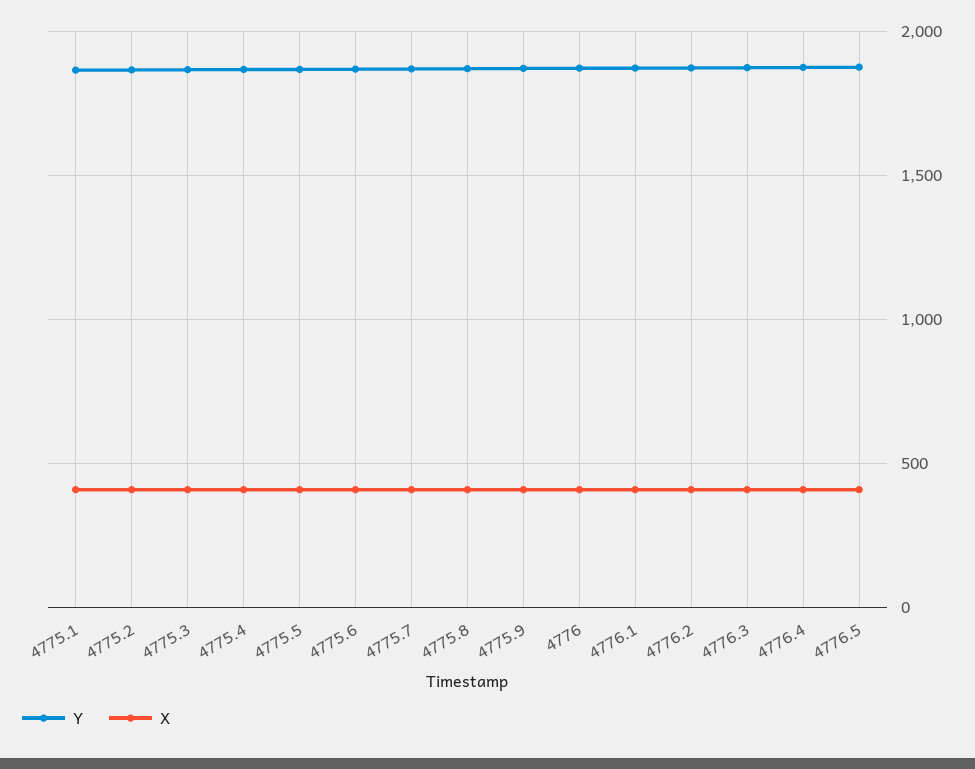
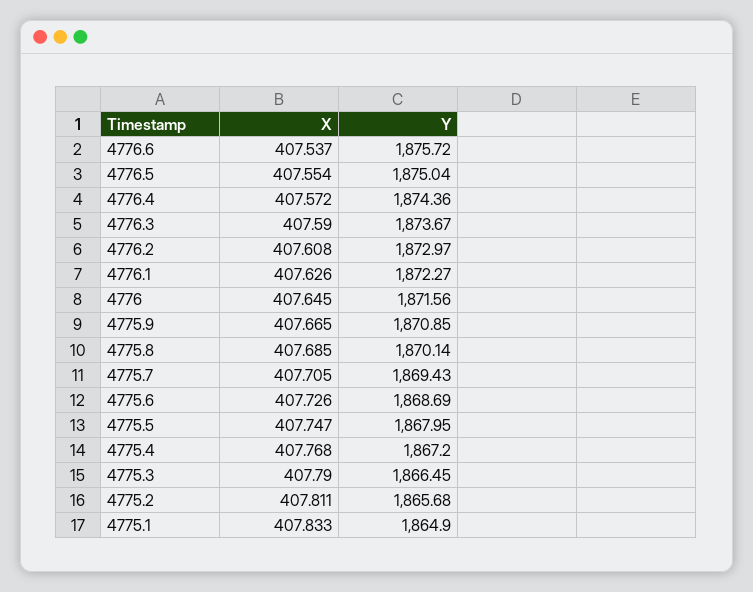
X, 4776.6: none -> 407.537
Y, 4776.6: none -> 1875.72

